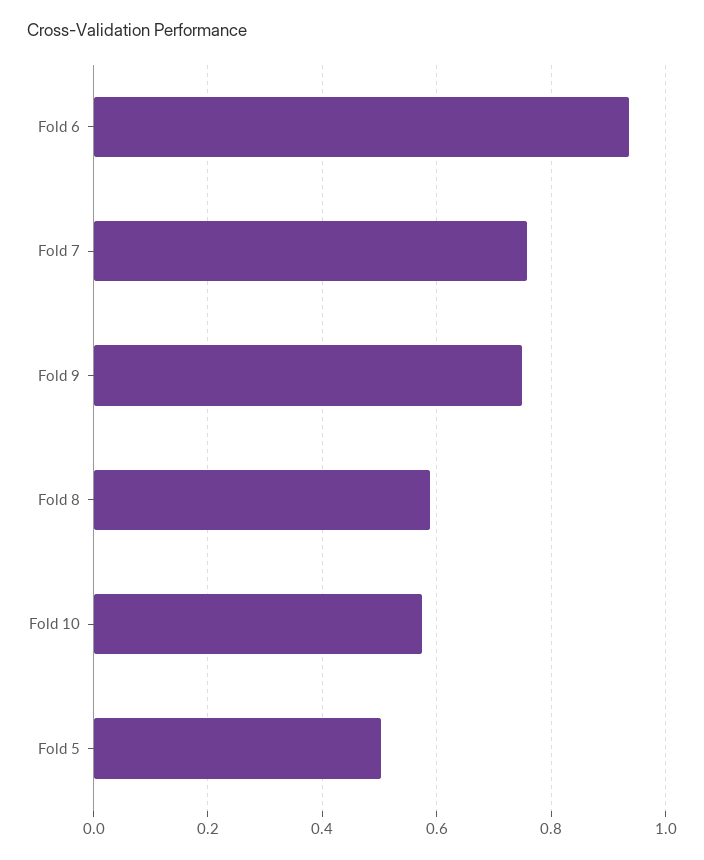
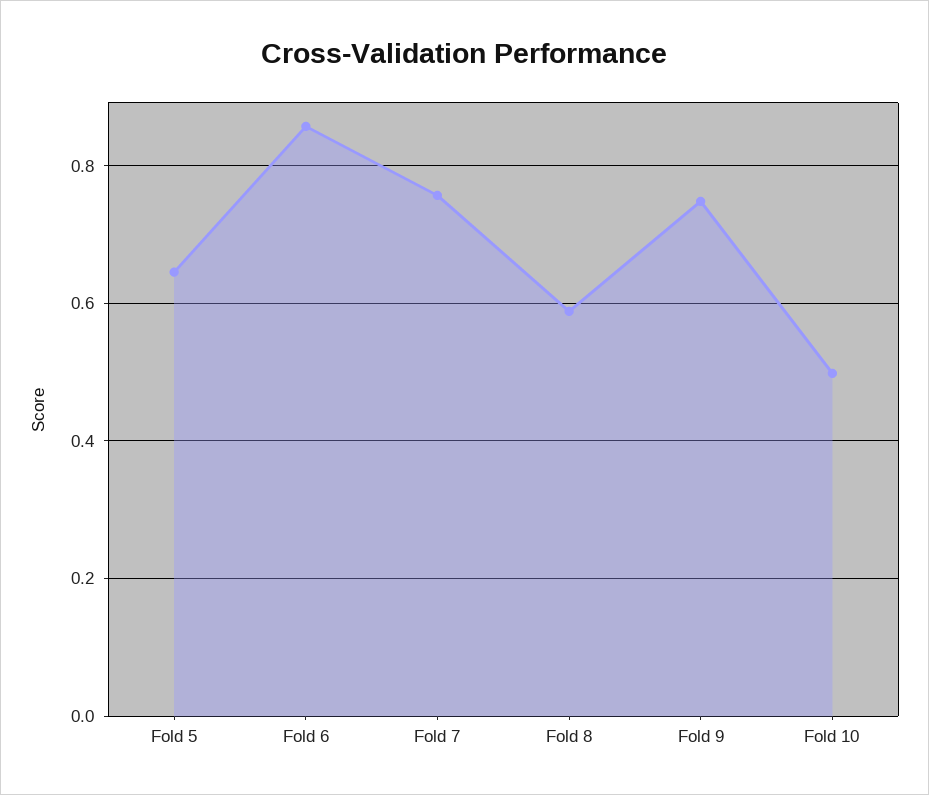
Fold 6: 0.94 -> 0.86
Fold 10: 0.58 -> 0.5
Fold 5: 0.5 -> 0.64

